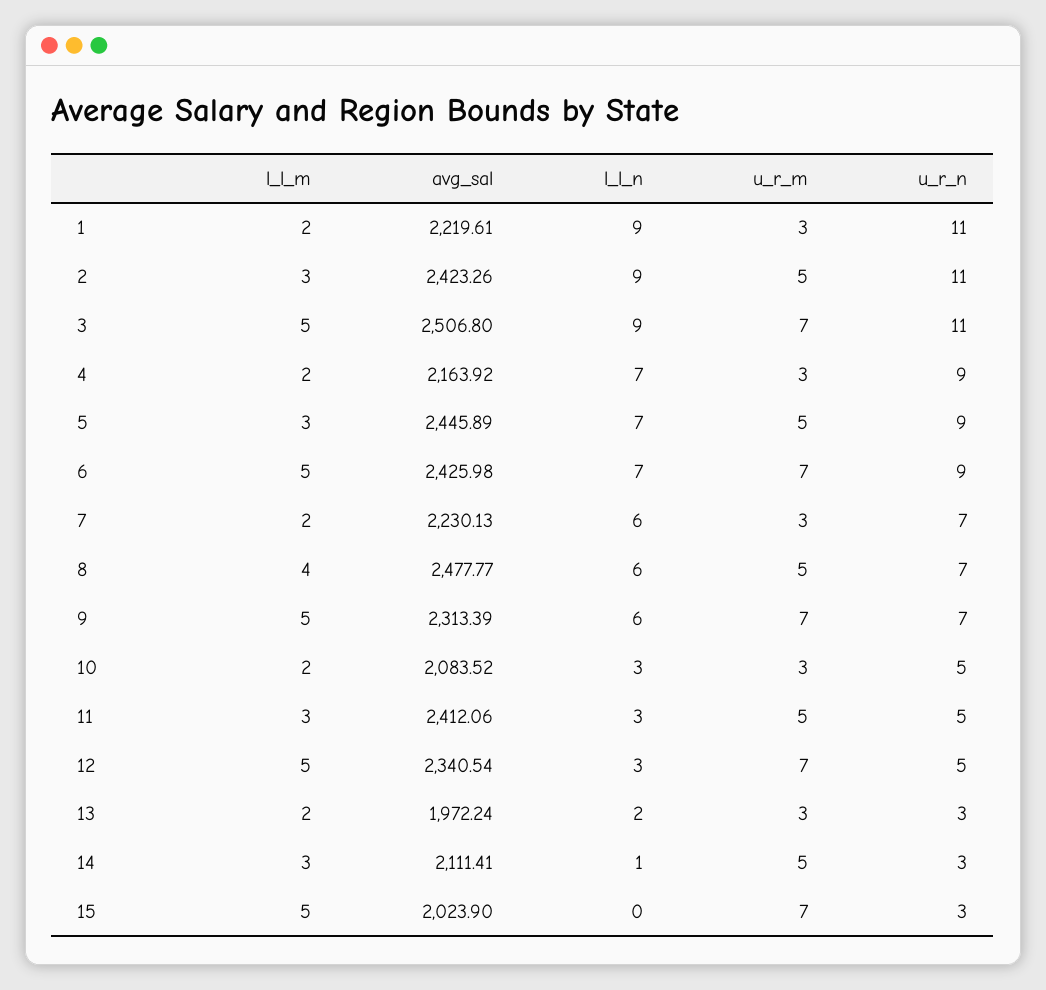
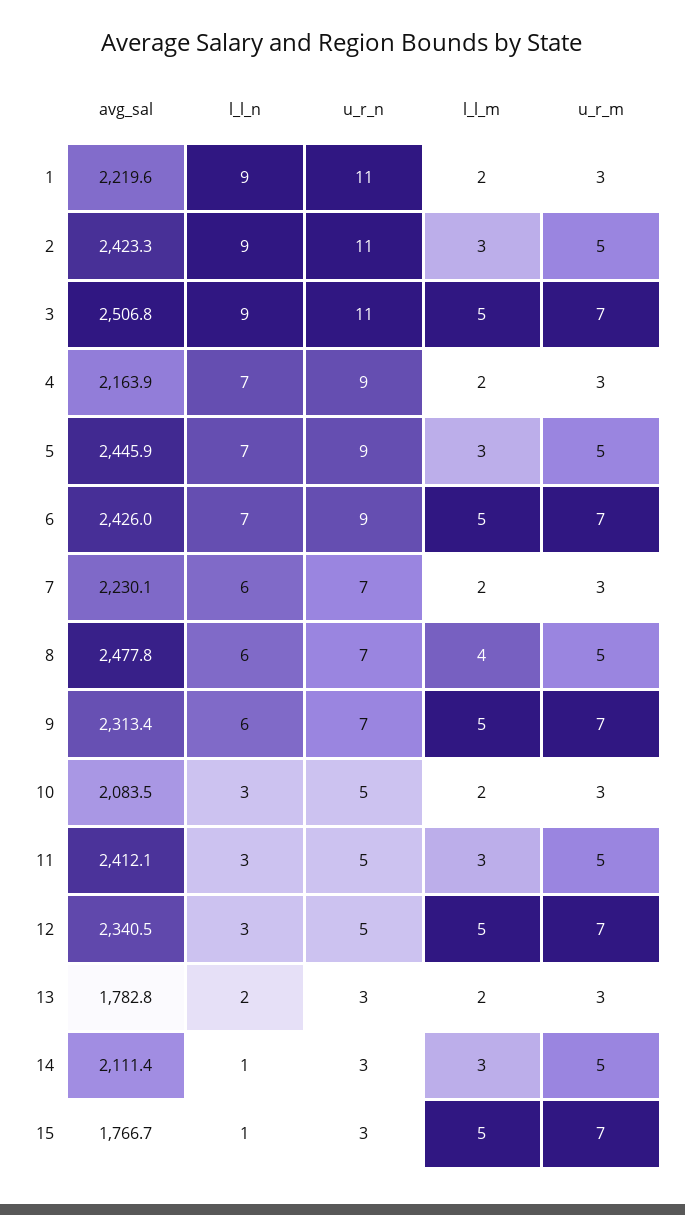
avg_sal, 13: 1972.24 -> 1782.8
avg_sal, 15: 2023.9 -> 1766.7
l_l_n, 15: 0 -> 1

